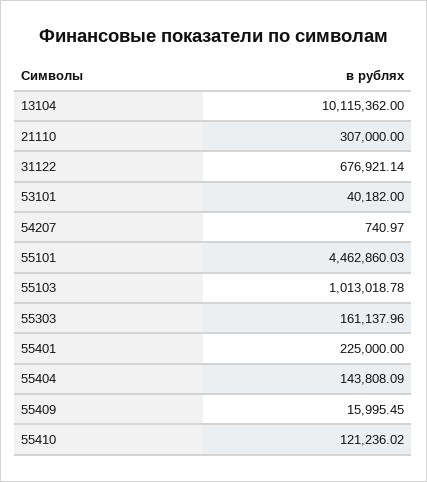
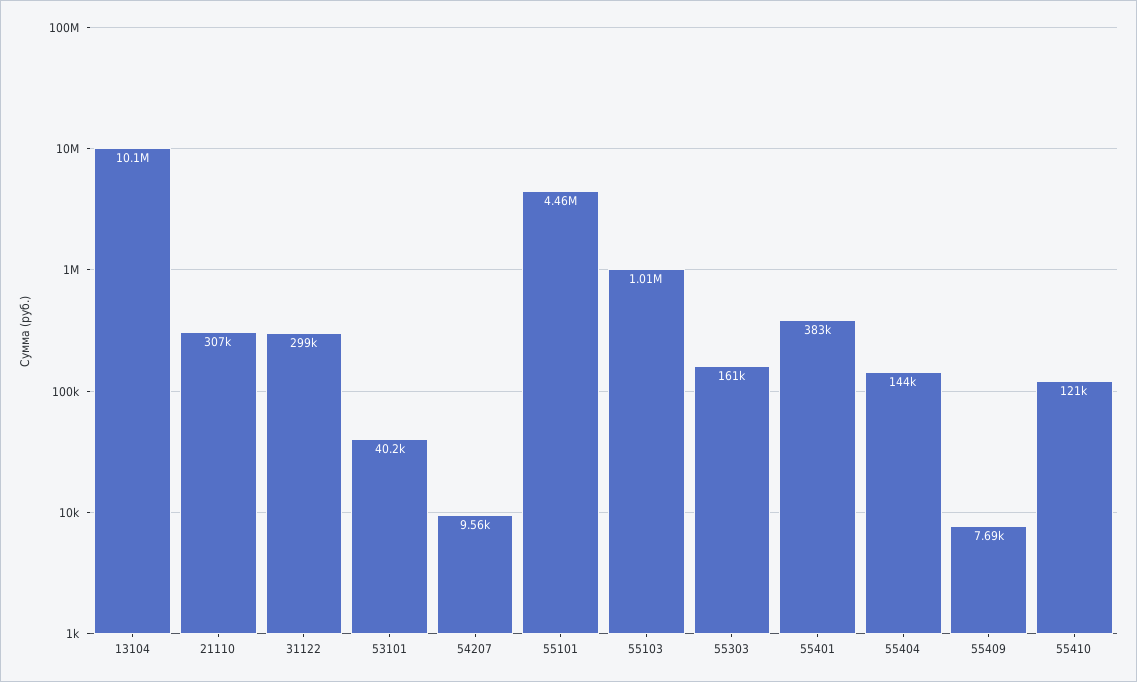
31122: 676921.14 -> 299000
54207: 740.97 -> 9560
55401: 225000 -> 383000
55409: 15995.45 -> 7690

